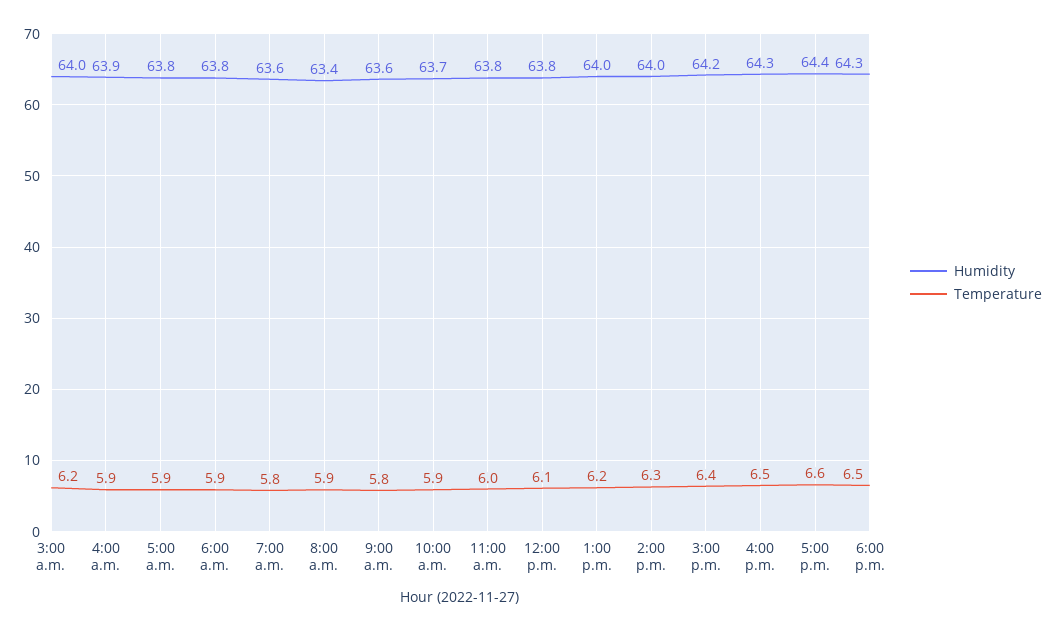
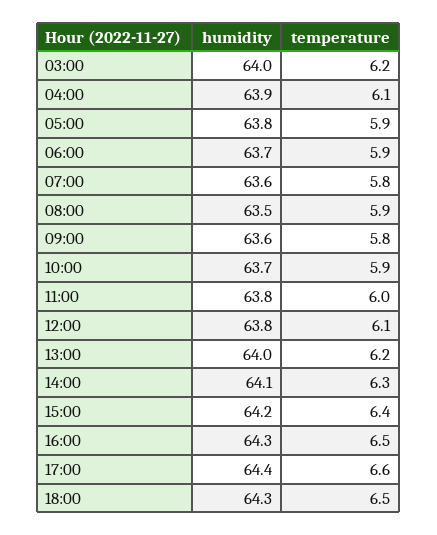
Temperature, 4:00 a.m.: 5.9 -> 6.1
Humidity, 6:00 a.m.: 63.8 -> 63.7
Humidity, 8:00 a.m.: 63.4 -> 63.5
Humidity, 2:00 p.m.: 64 -> 64.1

